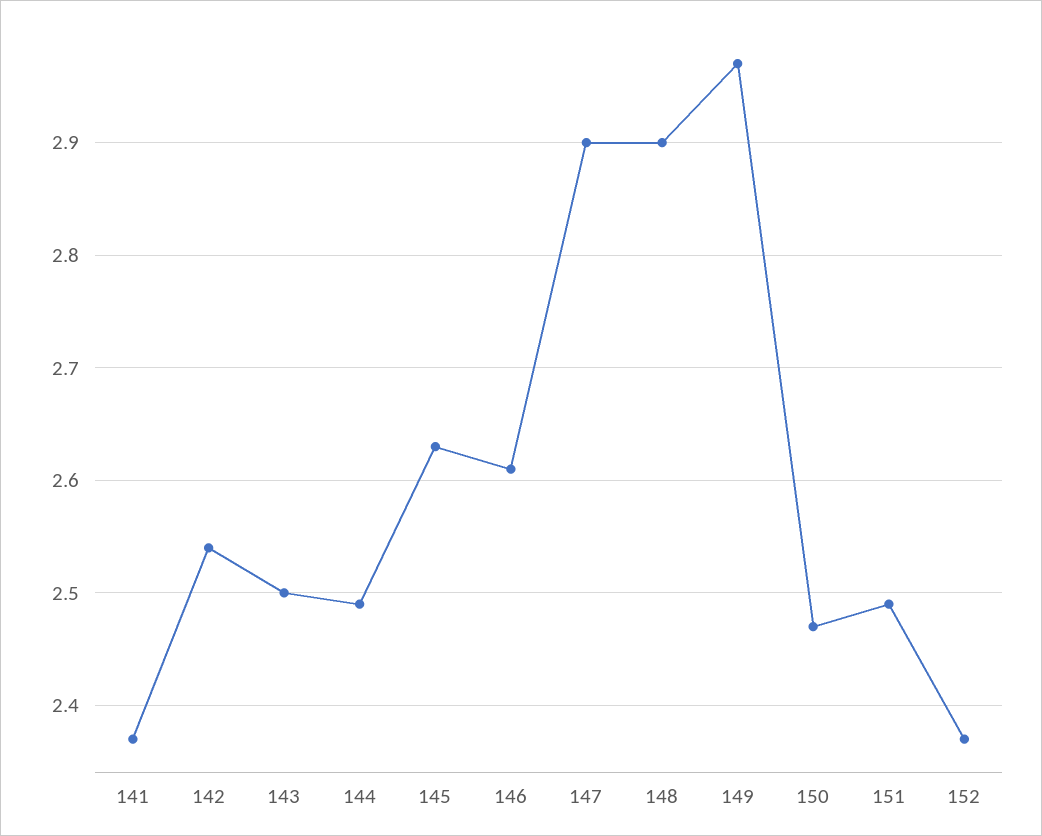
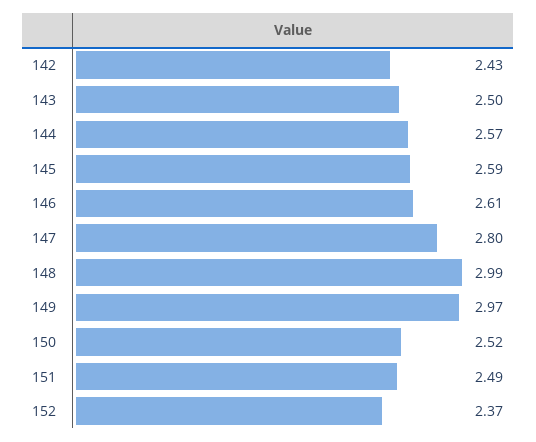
141: 2.37 -> none
142: 2.54 -> 2.43
144: 2.49 -> 2.57
145: 2.63 -> 2.59
147: 2.9 -> 2.8
148: 2.9 -> 2.99
150: 2.47 -> 2.52

